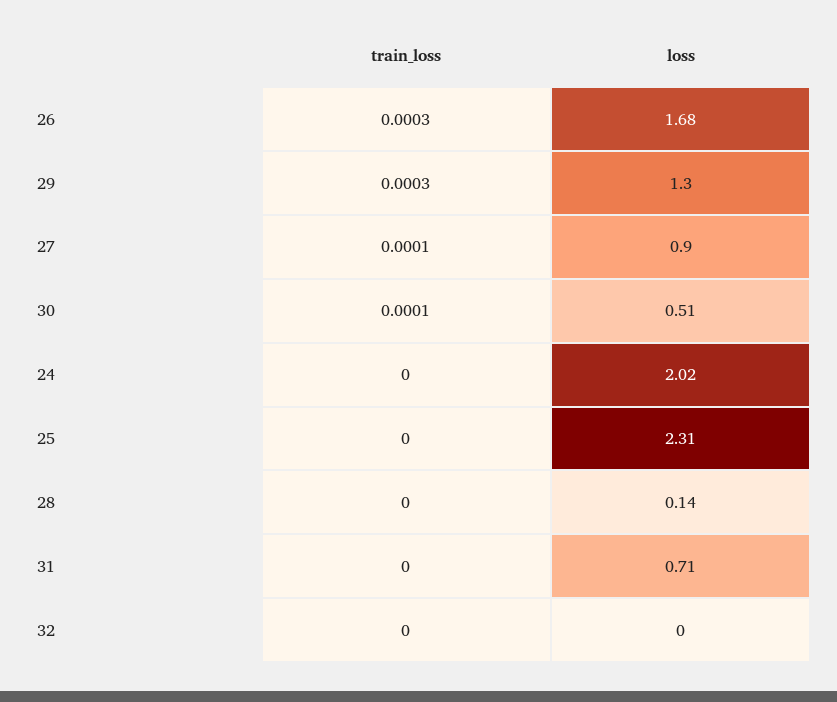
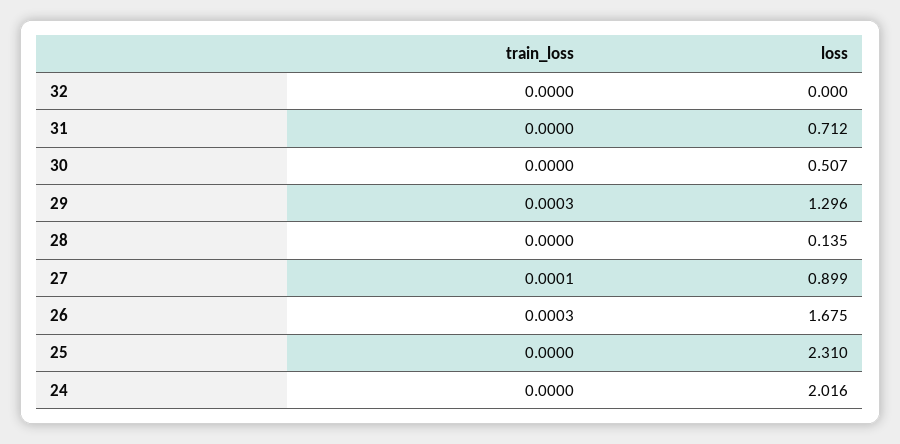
train_loss, 30: 0.0001 -> 0

